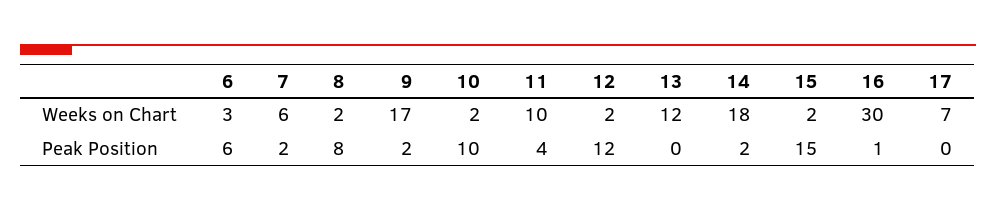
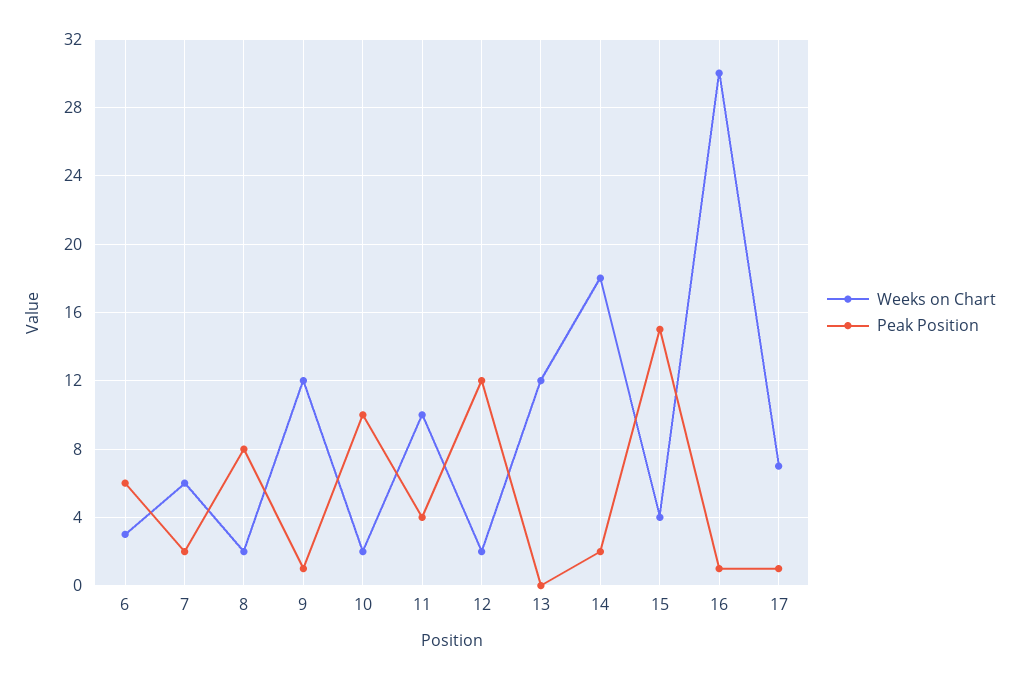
Weeks on Chart, 9: 17 -> 12
Weeks on Chart, 15: 2 -> 4
Peak Position, 9: 2 -> 1
Peak Position, 17: 0 -> 1

